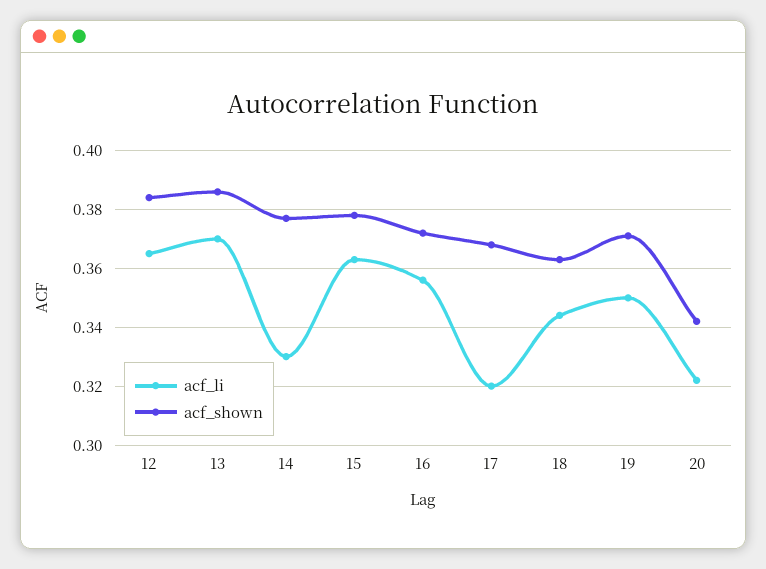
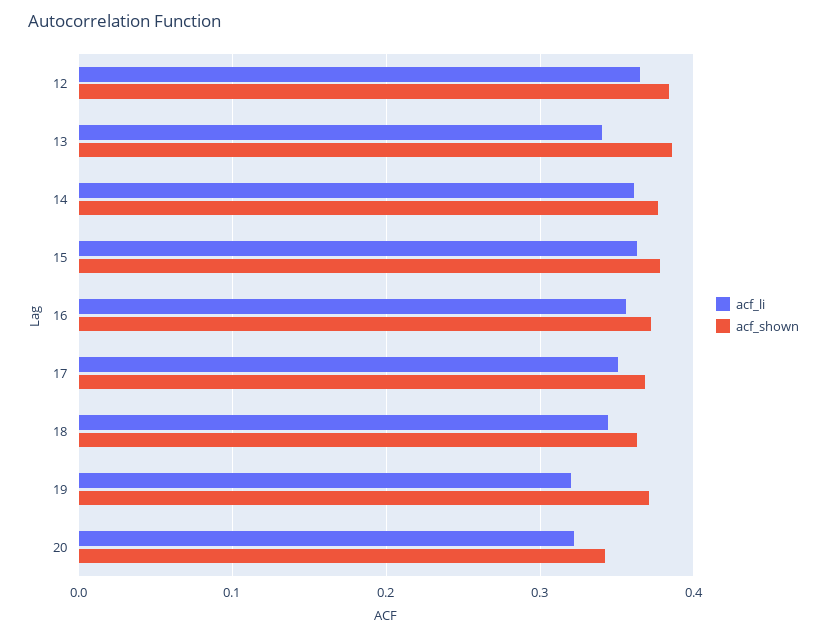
acf_li, 13: 0.37 -> 0.34
acf_li, 14: 0.33 -> 0.36
acf_li, 17: 0.32 -> 0.35
acf_li, 19: 0.35 -> 0.32

